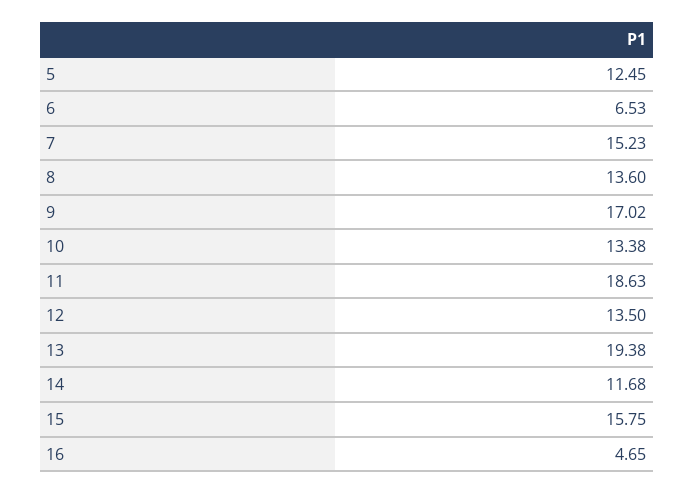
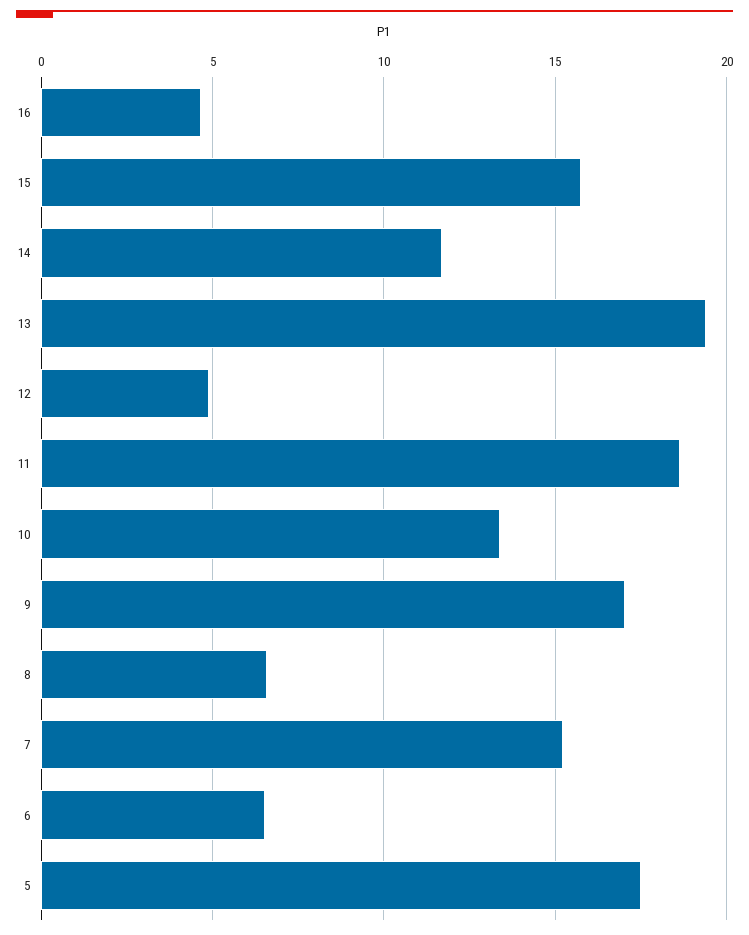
5: 12.45 -> 17.5
8: 13.6 -> 6.5
12: 13.5 -> 5

